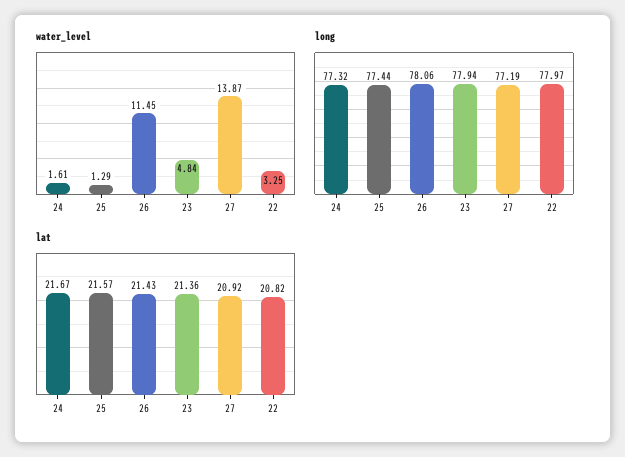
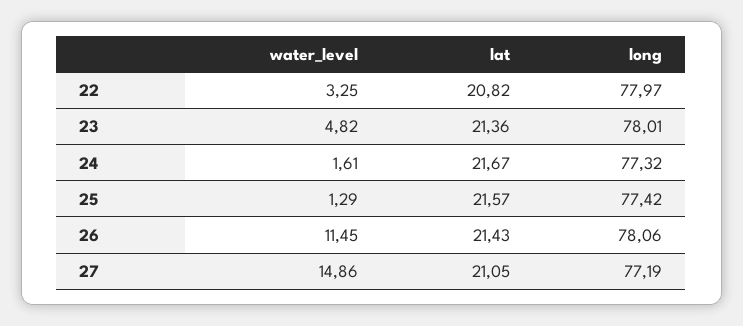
water_level, 23: 4.84 -> 4.82
water_level, 27: 13.87 -> 14.86
long, 25: 77.44 -> 77.42
long, 23: 77.94 -> 78.01
lat, 27: 20.92 -> 21.05

